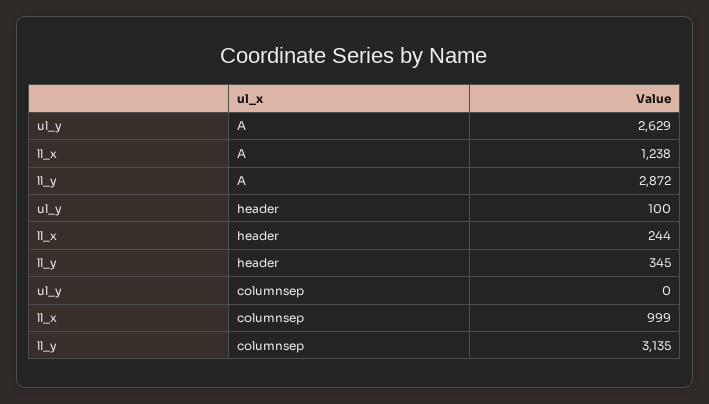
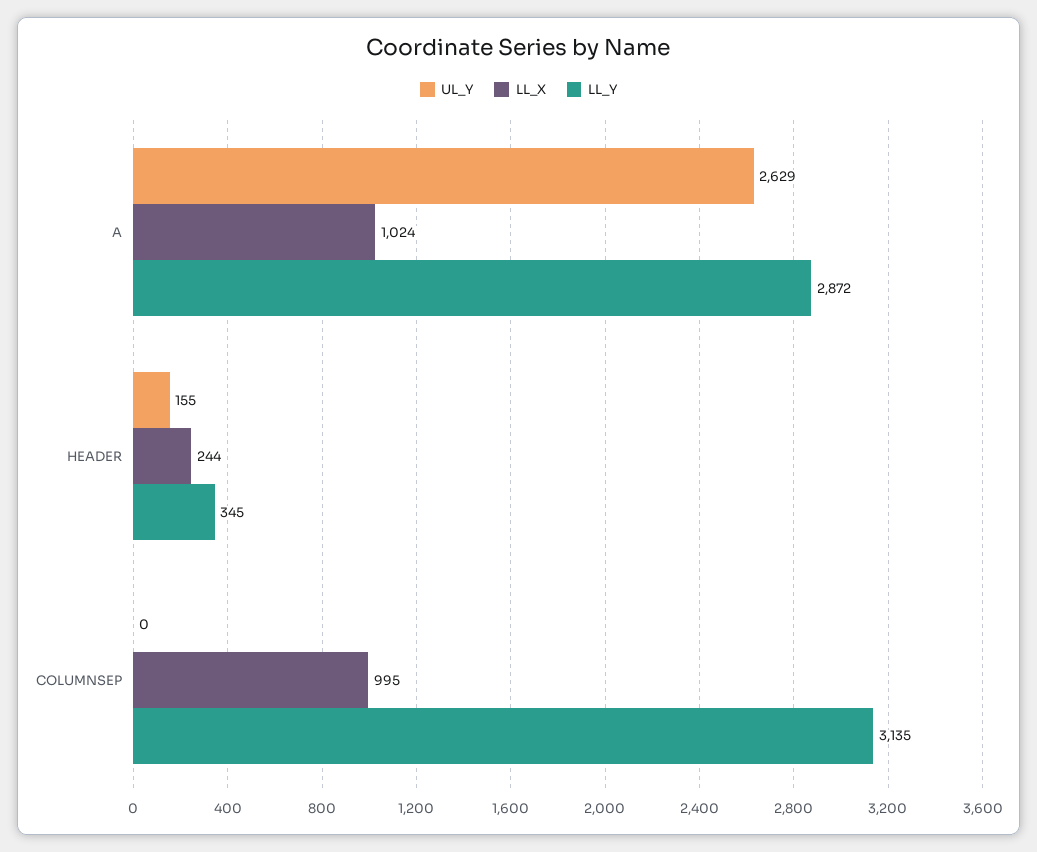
ll_x, A: 1238 -> 1024
ul_y, header: 100 -> 155
ll_x, columnsep: 999 -> 995

